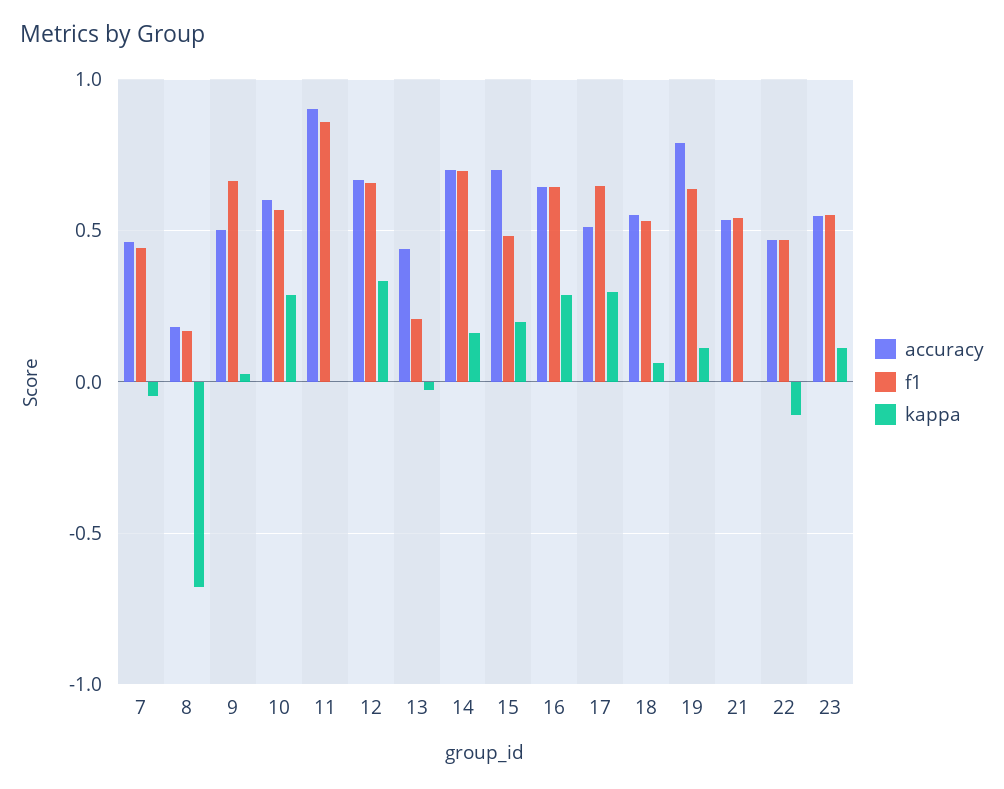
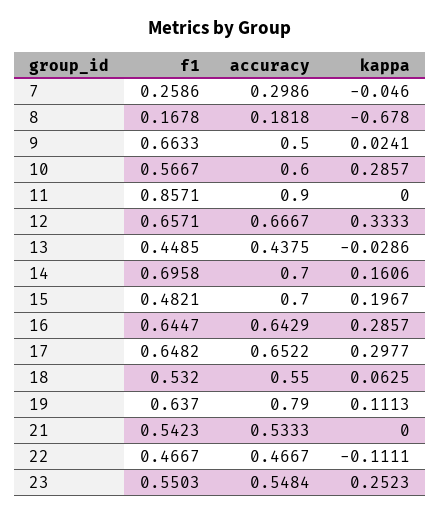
accuracy, 7: 0.45 -> 0.2986
f1, 7: 0.45 -> 0.2586
f1, 13: 0.2 -> 0.4485
accuracy, 17: 0.5 -> 0.6522
kappa, 23: 0.1 -> 0.2523

